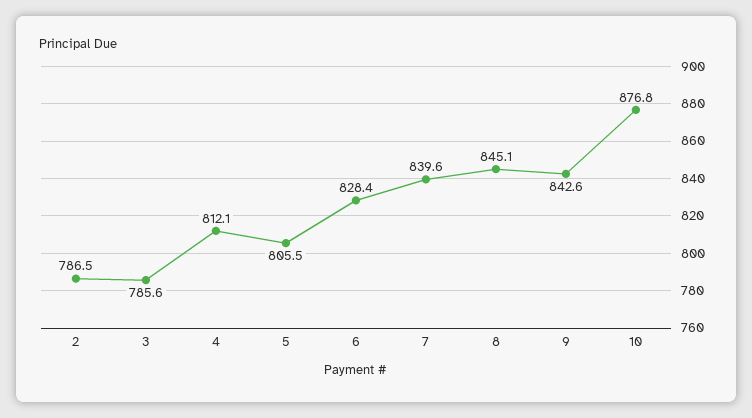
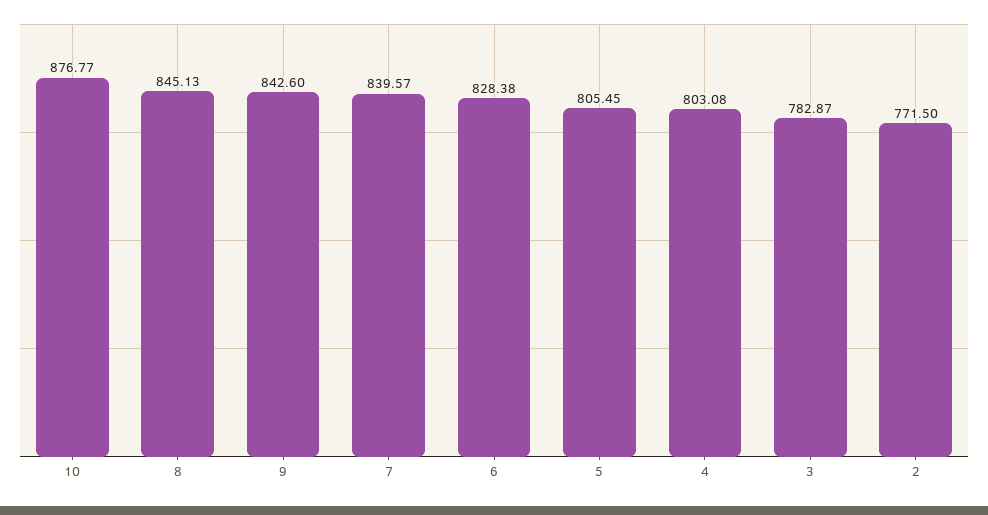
2: 786.5 -> 771.5
3: 785.6 -> 782.87
4: 812.1 -> 803.08

